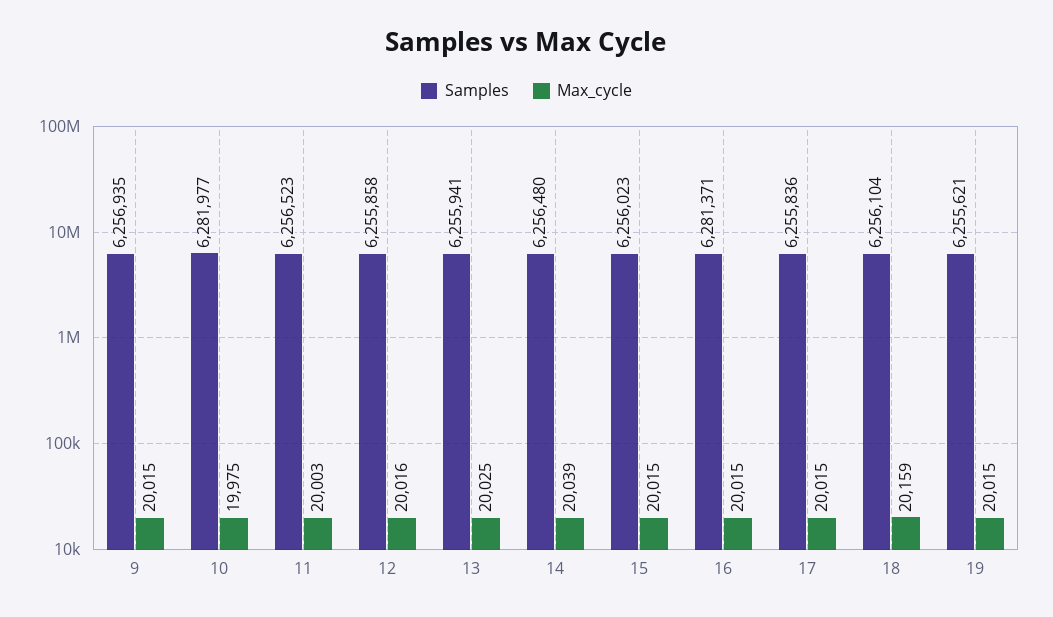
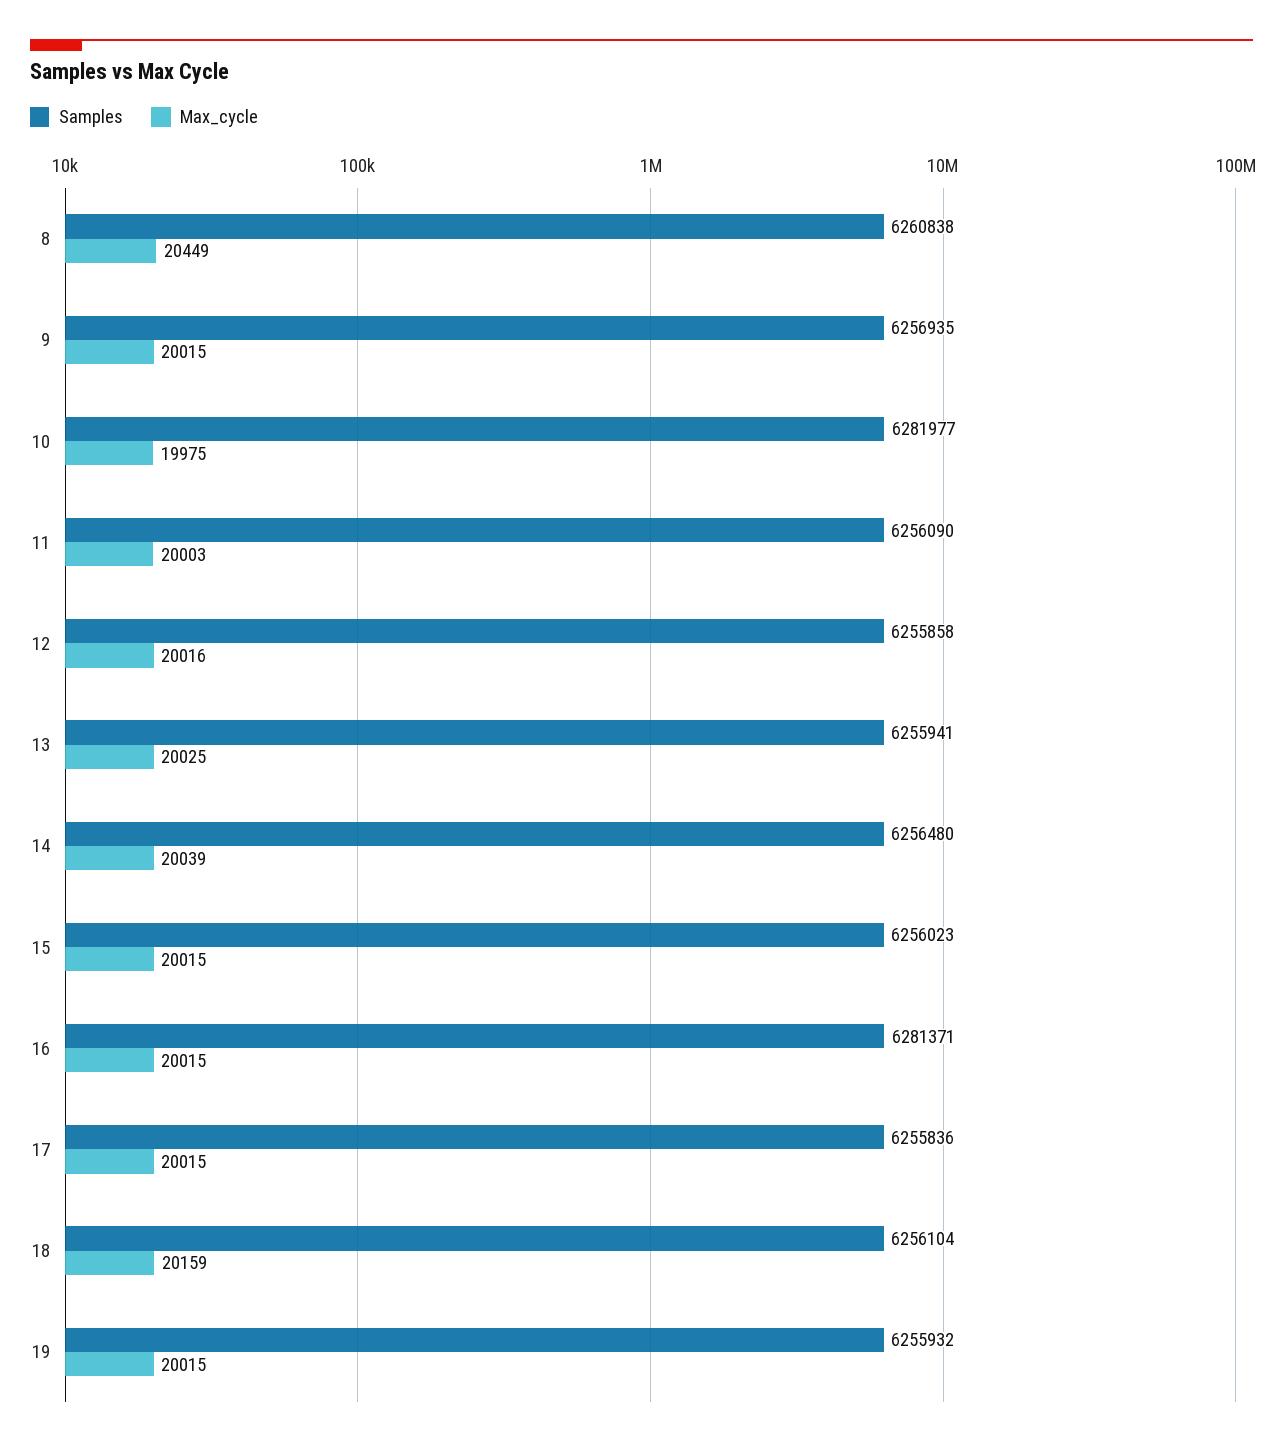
Samples, 11: 6256523 -> 6256090
Samples, 19: 6255621 -> 6255932
Samples, 8: none -> 6260838
Max_cycle, 8: none -> 20449

